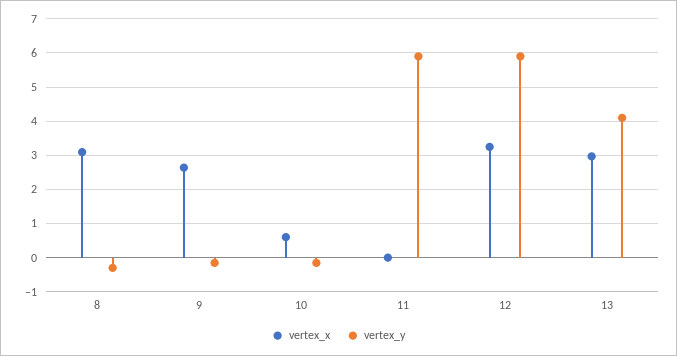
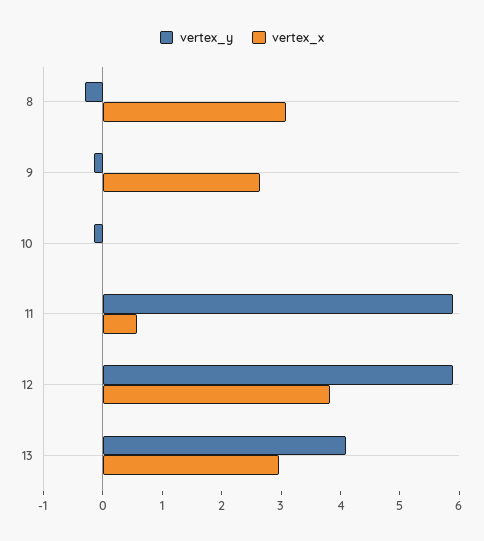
vertex_x, 10: 0.6 -> 0
vertex_x, 11: 0 -> 0.6
vertex_x, 12: 3.2 -> 3.8

